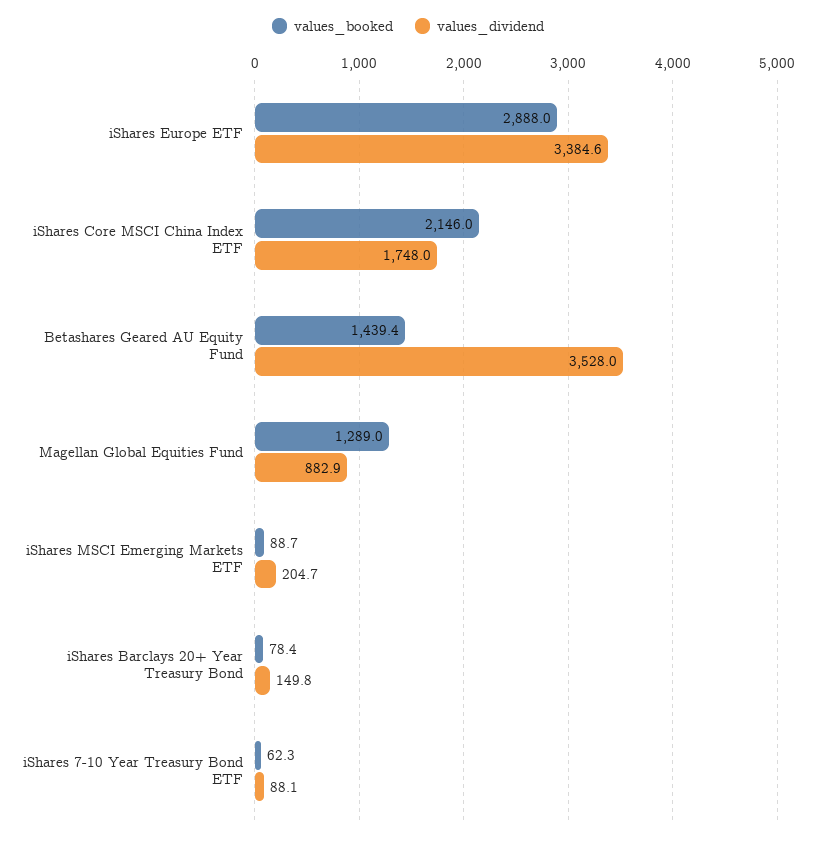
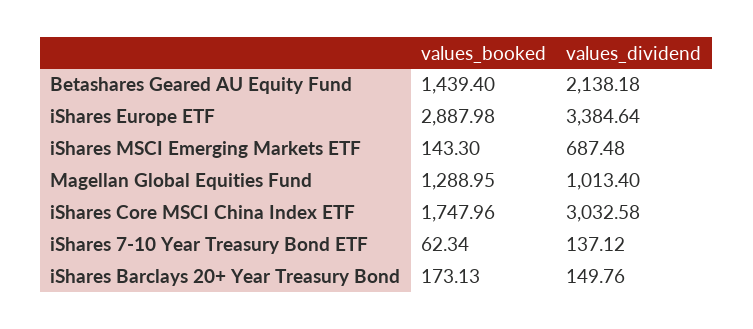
values_booked, iShares Core MSCI China Index ETF: 2146 -> 1747.96
values_dividend, iShares Core MSCI China Index ETF: 1748 -> 3032.58
values_dividend, Betashares Geared AU Equity Fund: 3528 -> 2138.18
values_dividend, Magellan Global Equities Fund: 882.9 -> 1013.4
values_booked, iShares MSCI Emerging Markets ETF: 88.7 -> 143.3
values_dividend, iShares MSCI Emerging Markets ETF: 204.7 -> 687.48
values_booked, iShares Barclays 20+ Year Treasury Bond: 78.4 -> 173.13
values_dividend, iShares 7-10 Year Treasury Bond ETF: 88.1 -> 137.12

